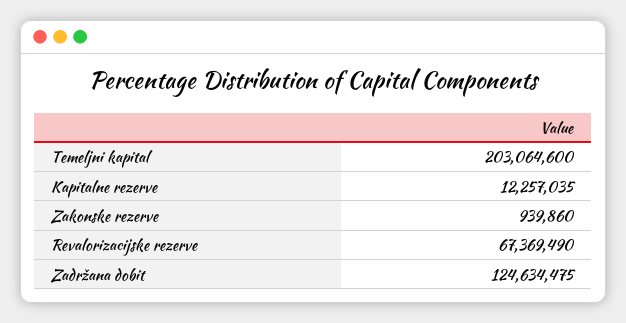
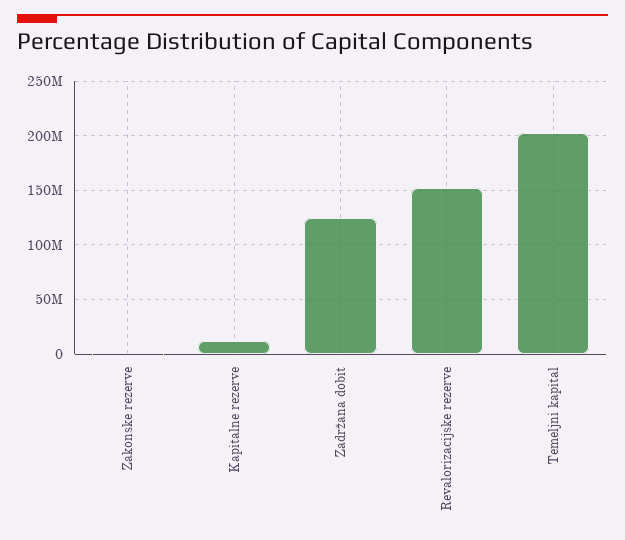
Revalorizacijske rezerve: 67369490 -> 150000000

